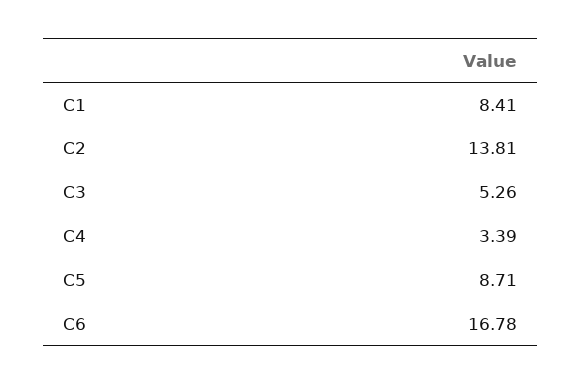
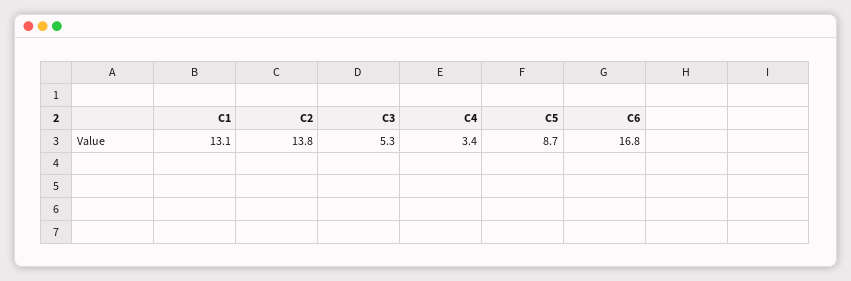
C1: 8.41 -> 13.1

